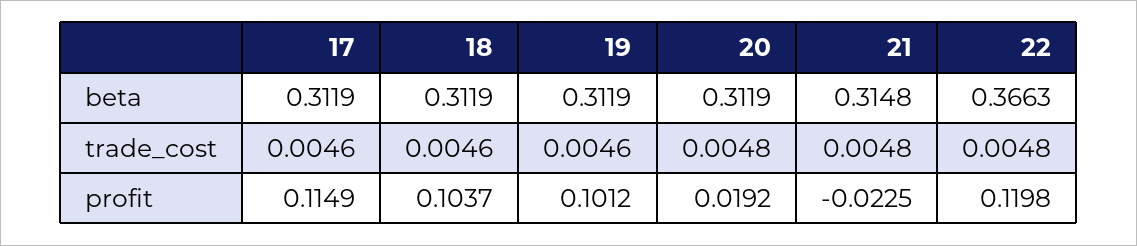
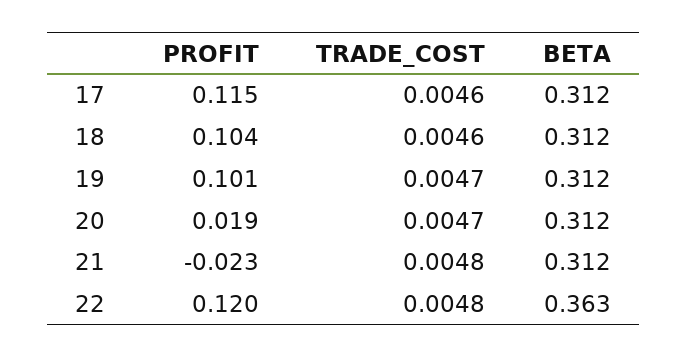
21, beta: 0.3148 -> 0.312
22, beta: 0.3663 -> 0.363
19, trade_cost: 0.0046 -> 0.0047
20, trade_cost: 0.0048 -> 0.0047

